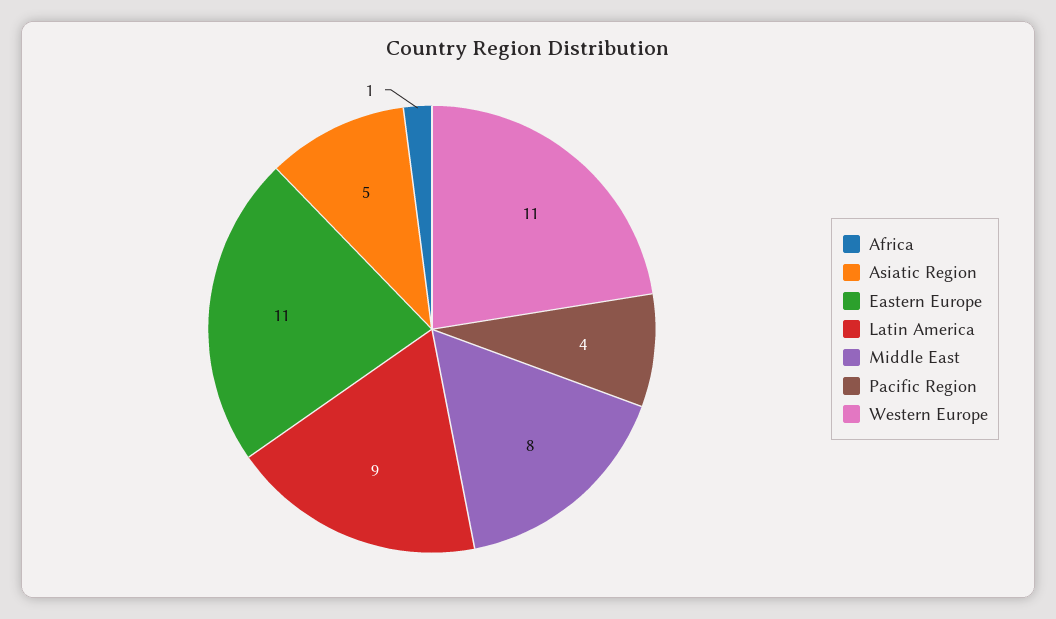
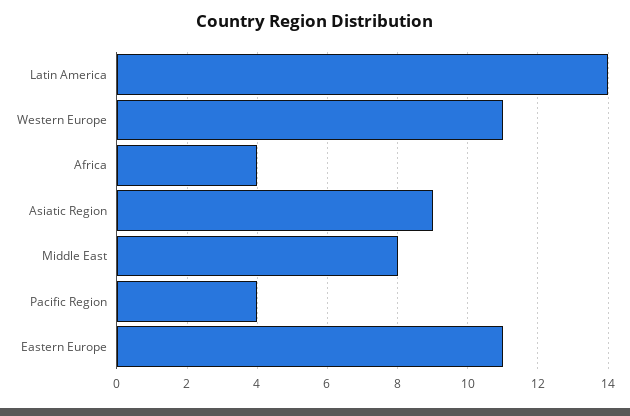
Africa: 1 -> 4
Asiatic Region: 5 -> 9
Latin America: 9 -> 14

